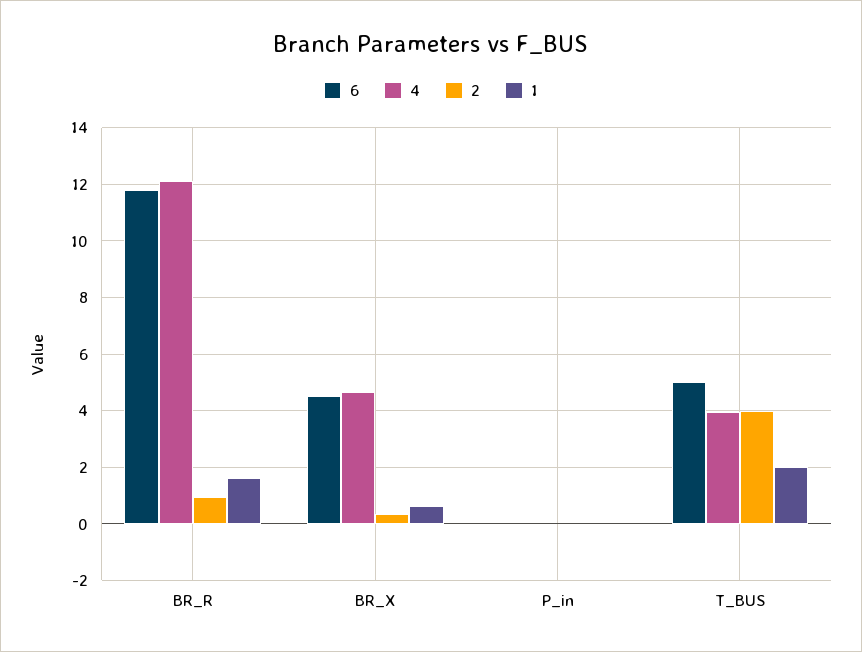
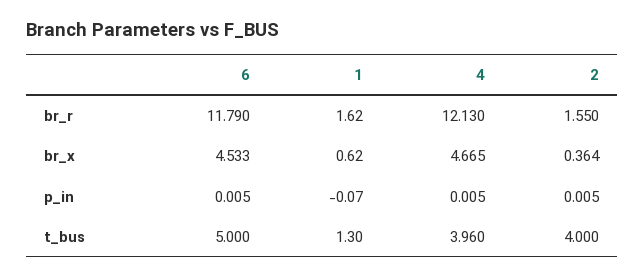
2, BR_R: 1 -> 1.55
1, T_BUS: 2 -> 1.3

